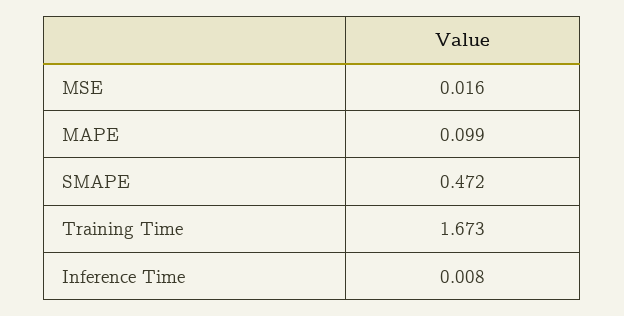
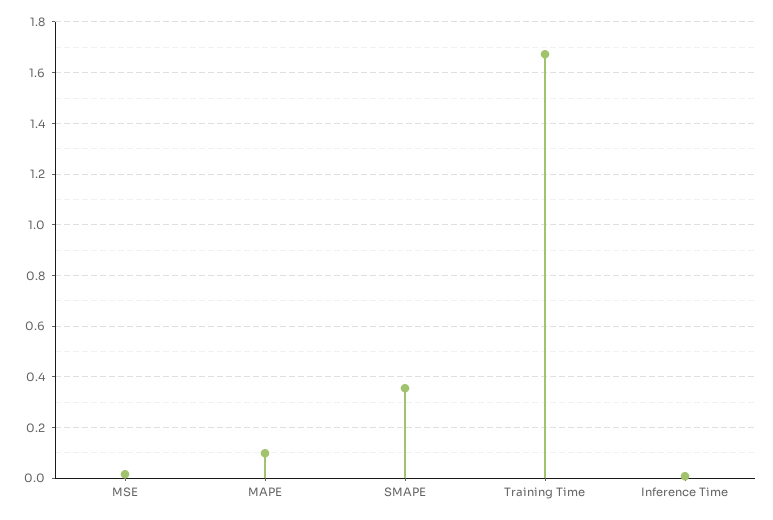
SMAPE: 0.472 -> 0.35

